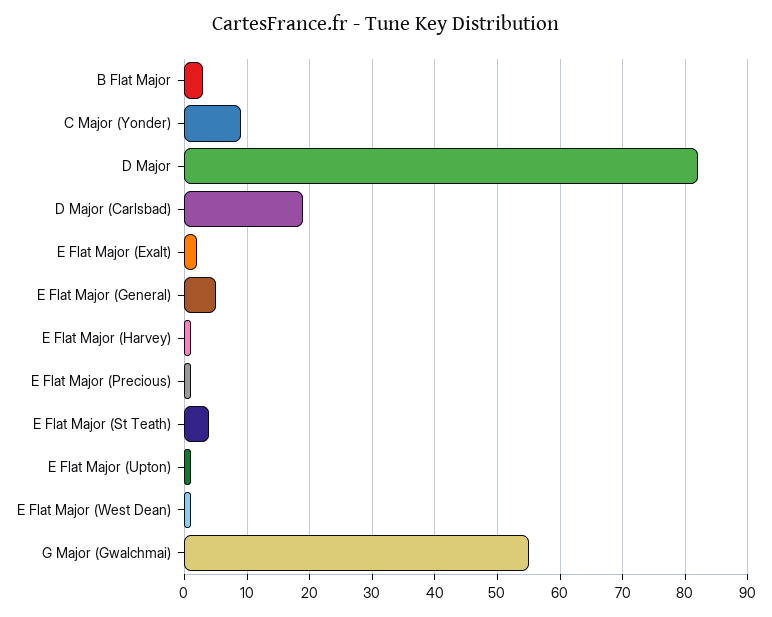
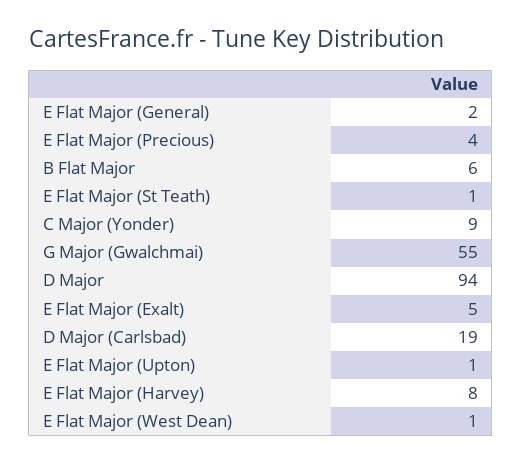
B Flat Major: 3 -> 6
D Major: 82 -> 94
E Flat Major (Exalt): 2 -> 5
E Flat Major (General): 5 -> 2
E Flat Major (Harvey): 1 -> 8
E Flat Major (Precious): 1 -> 4
E Flat Major (St Teath): 4 -> 1

